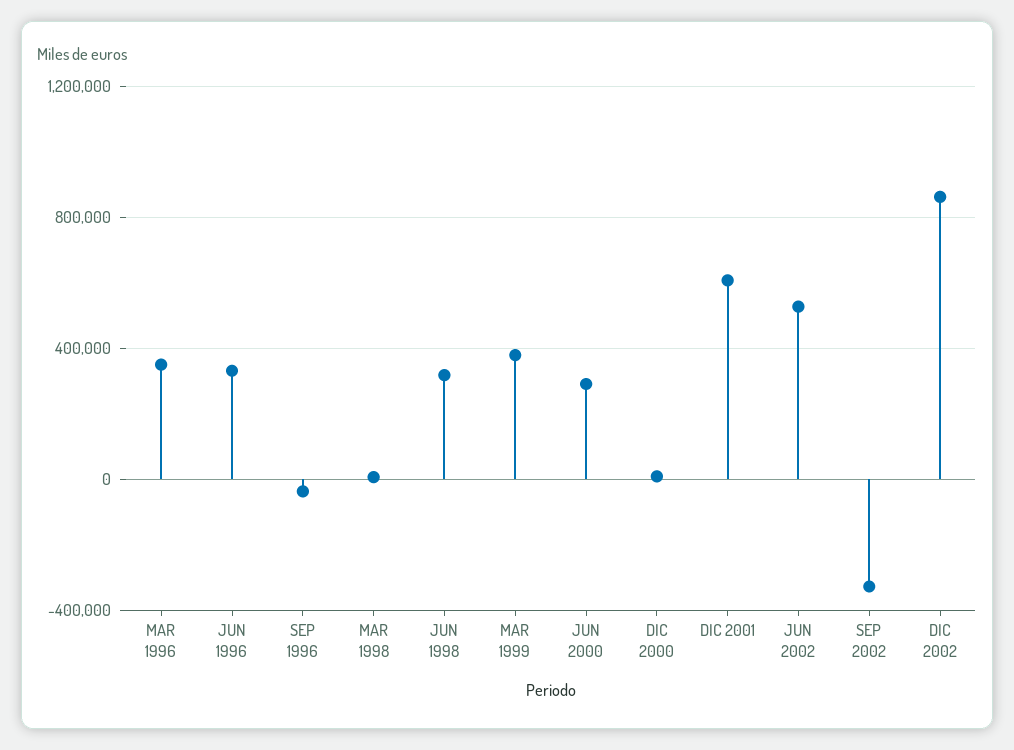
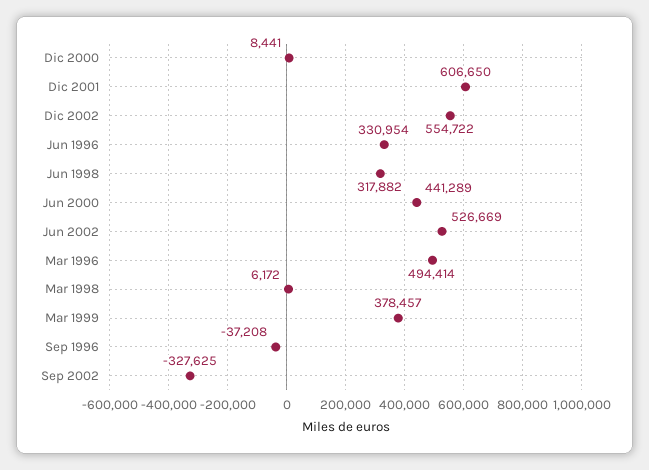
MAR 1996: 350000 -> 494414
JUN 2000: 300000 -> 441289
DIC 2002: 850000 -> 554722

